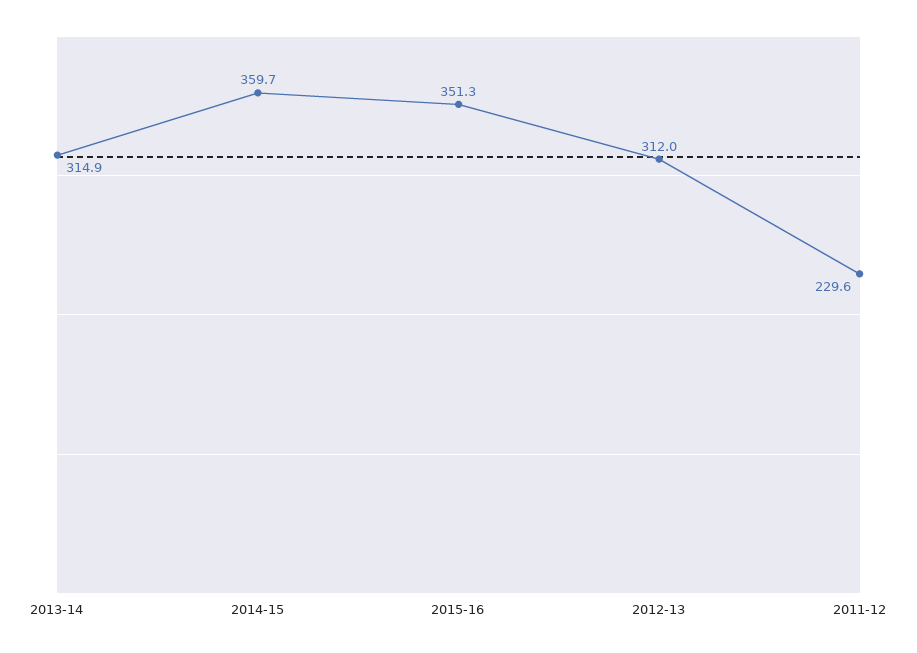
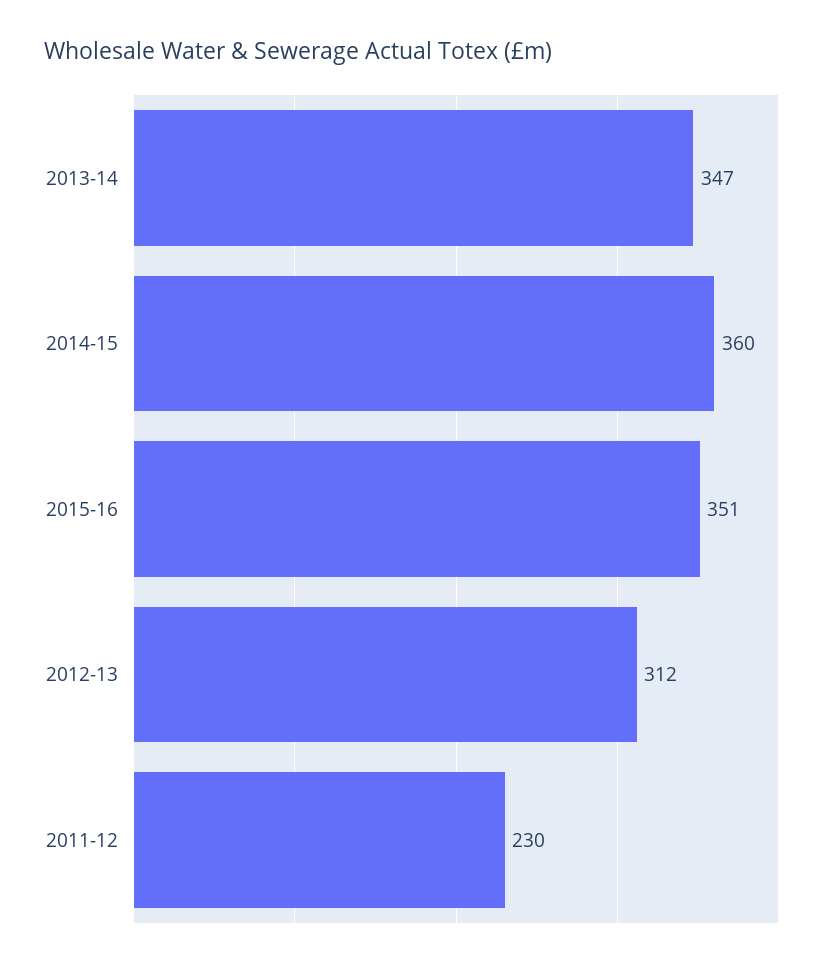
2013-14: 314.9 -> 347

